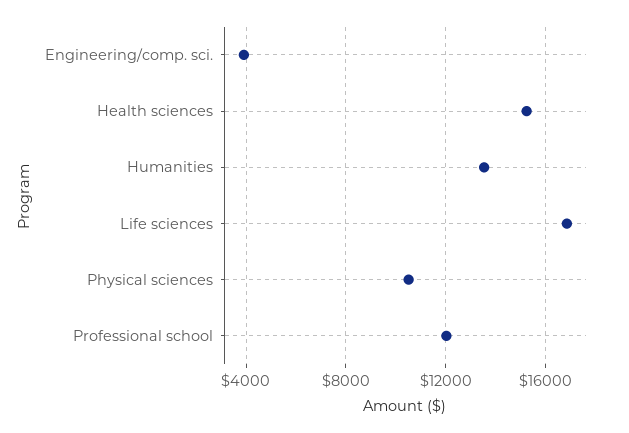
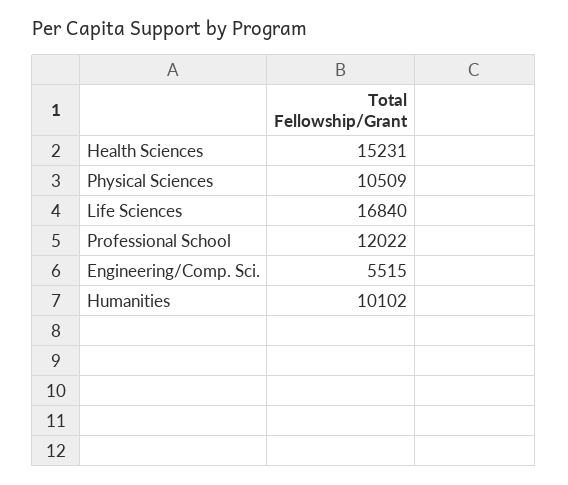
Engineering/comp. sci.: 4000 -> 5515
Humanities: 13500 -> 10102

